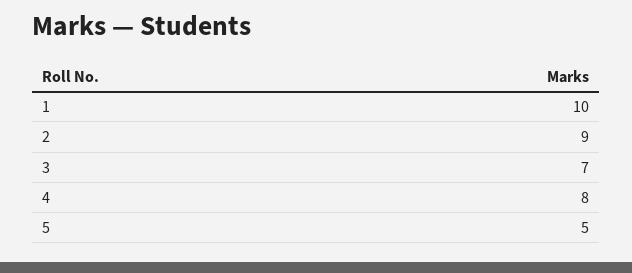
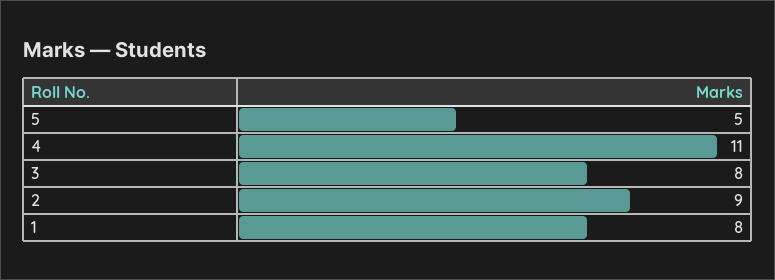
1: 10 -> 8
3: 7 -> 8
4: 8 -> 11

